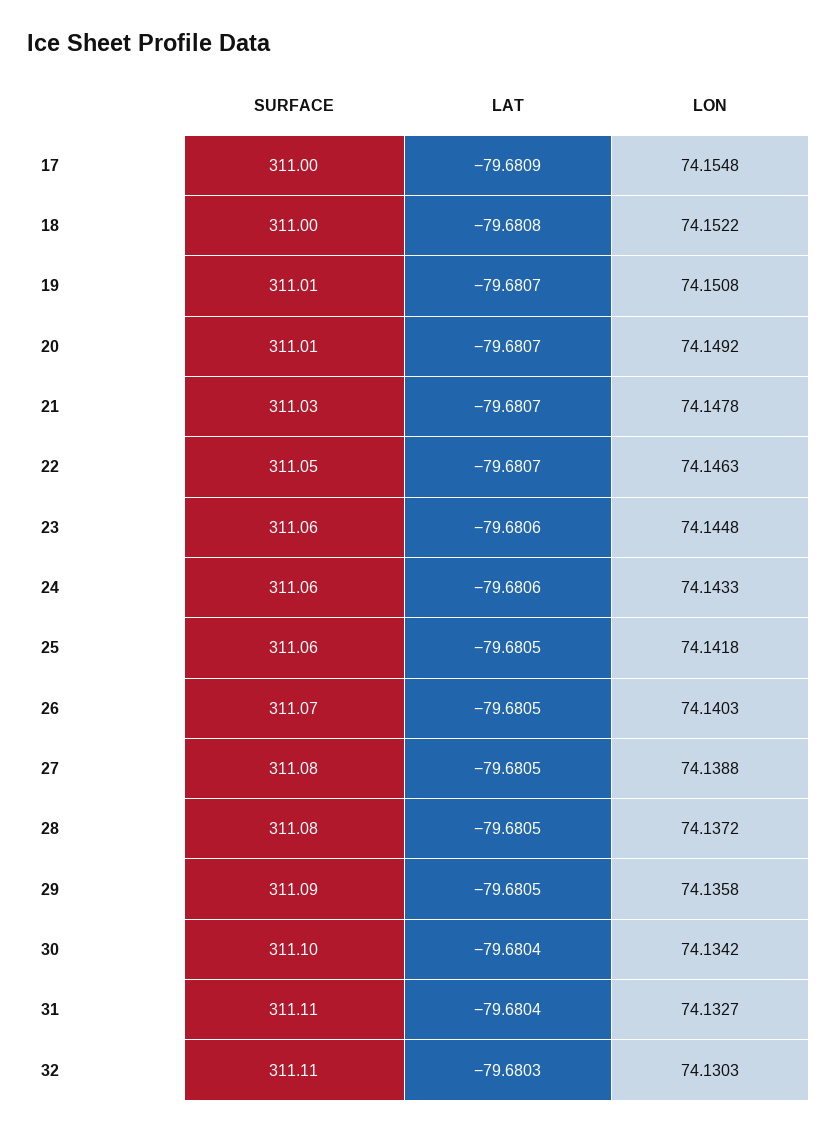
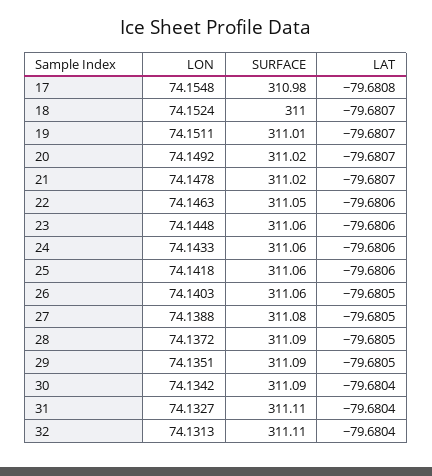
SURFACE, 17: 311 -> 310.98
LAT, 17: -79.6809 -> -79.6808
LAT, 18: -79.6808 -> -79.6807
LON, 18: 74.1522 -> 74.1524
LON, 19: 74.1508 -> 74.1511
SURFACE, 20: 311.01 -> 311.02
SURFACE, 21: 311.03 -> 311.02
LAT, 22: -79.6807 -> -79.6806
LAT, 25: -79.6805 -> -79.6806
SURFACE, 26: 311.07 -> 311.06
SURFACE, 28: 311.08 -> 311.09
LON, 29: 74.1358 -> 74.1351
SURFACE, 30: 311.1 -> 311.09
LAT, 32: -79.6803 -> -79.6804
LON, 32: 74.1303 -> 74.1313

